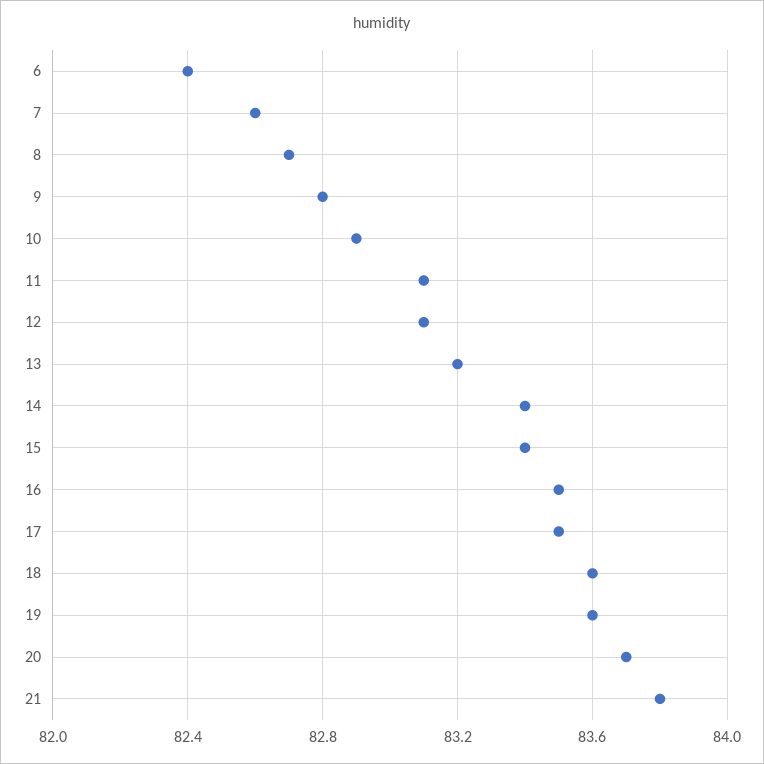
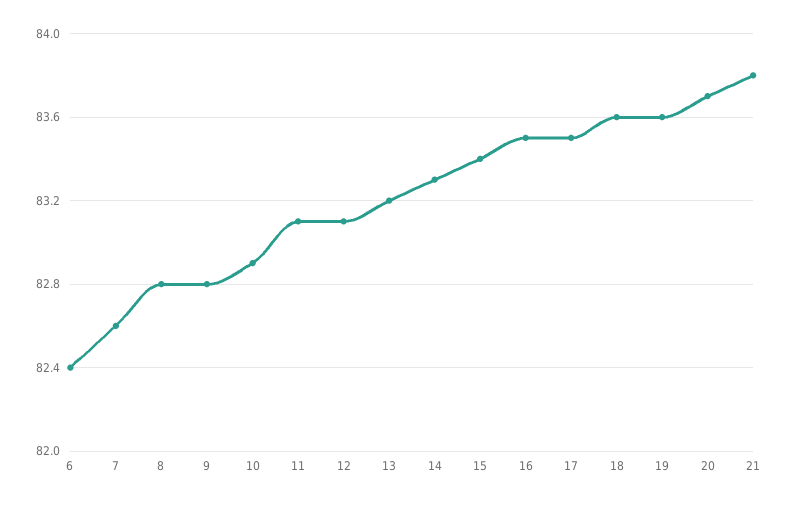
8: 82.7 -> 82.8
14: 83.4 -> 83.3

